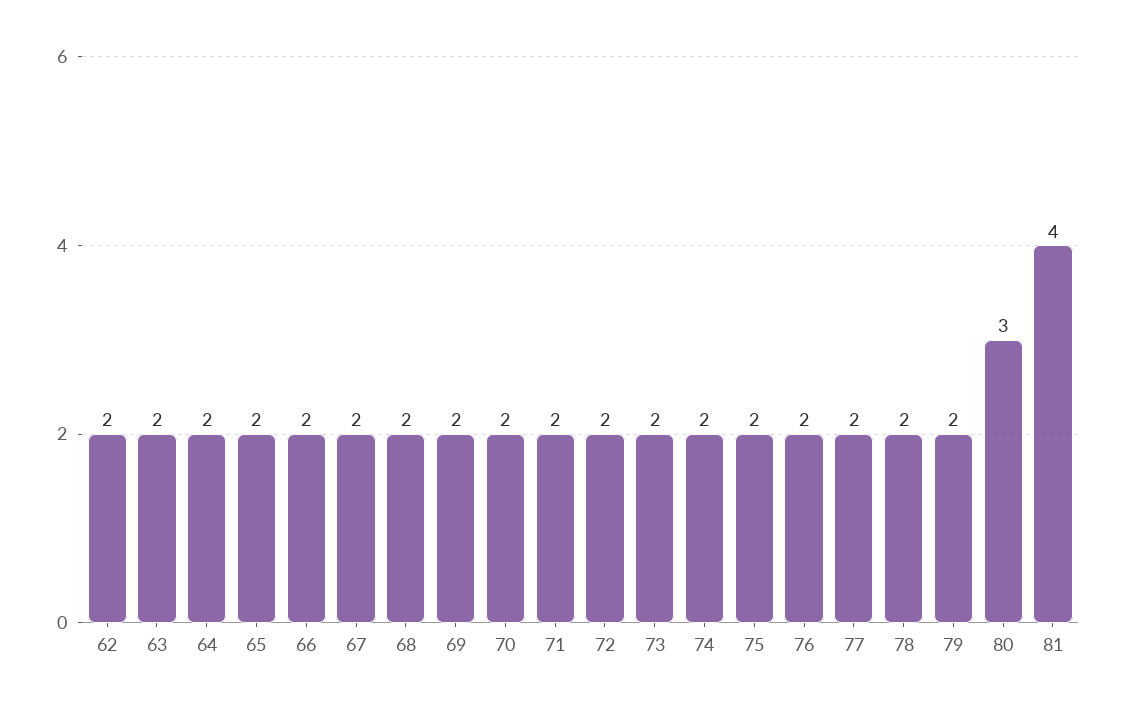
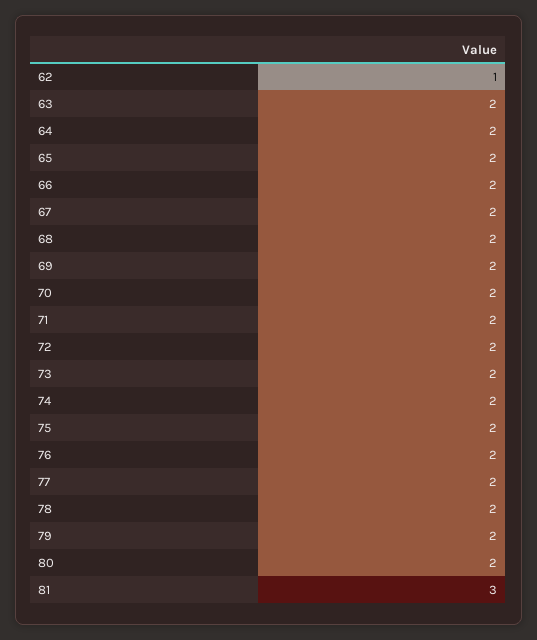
62: 2 -> 1
80: 3 -> 2
81: 4 -> 3

